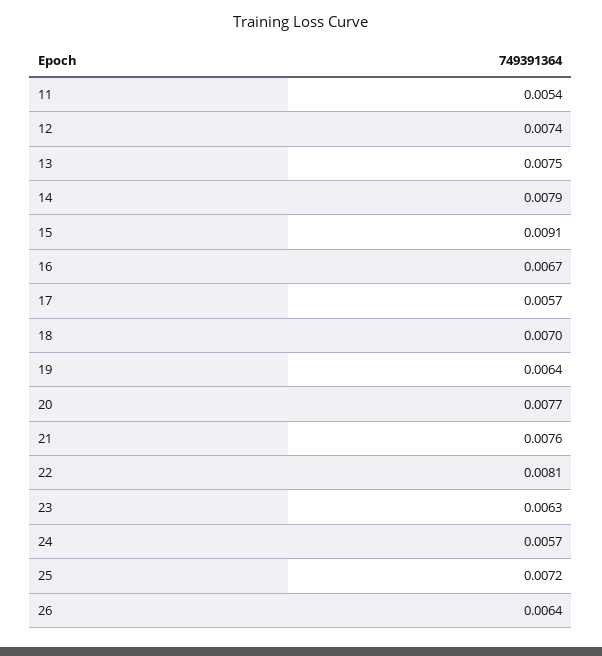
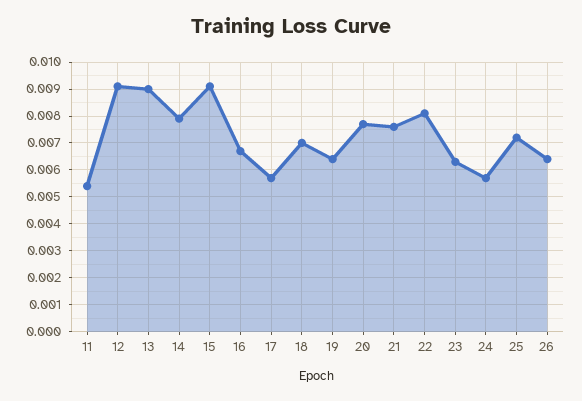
12: 0.0074 -> 0.009
13: 0.0075 -> 0.009

